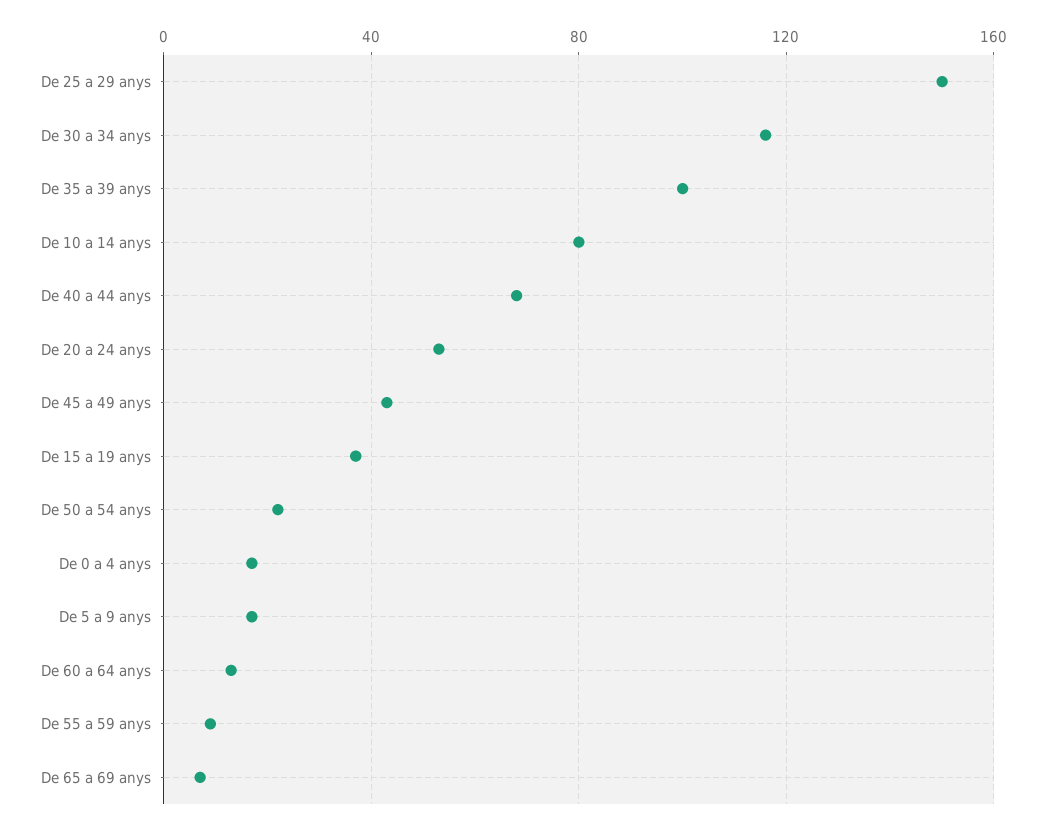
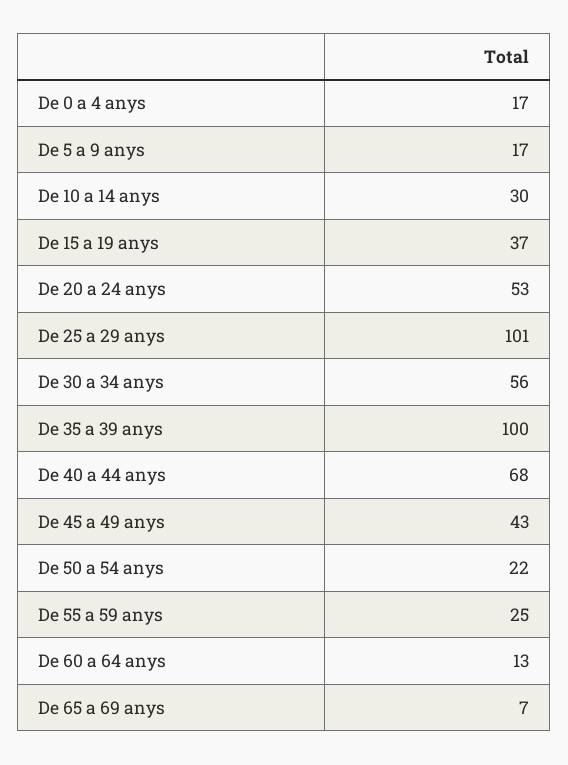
De 25 a 29 anys: 150 -> 101
De 30 a 34 anys: 115 -> 56
De 10 a 14 anys: 80 -> 30
De 55 a 59 anys: 10 -> 25

